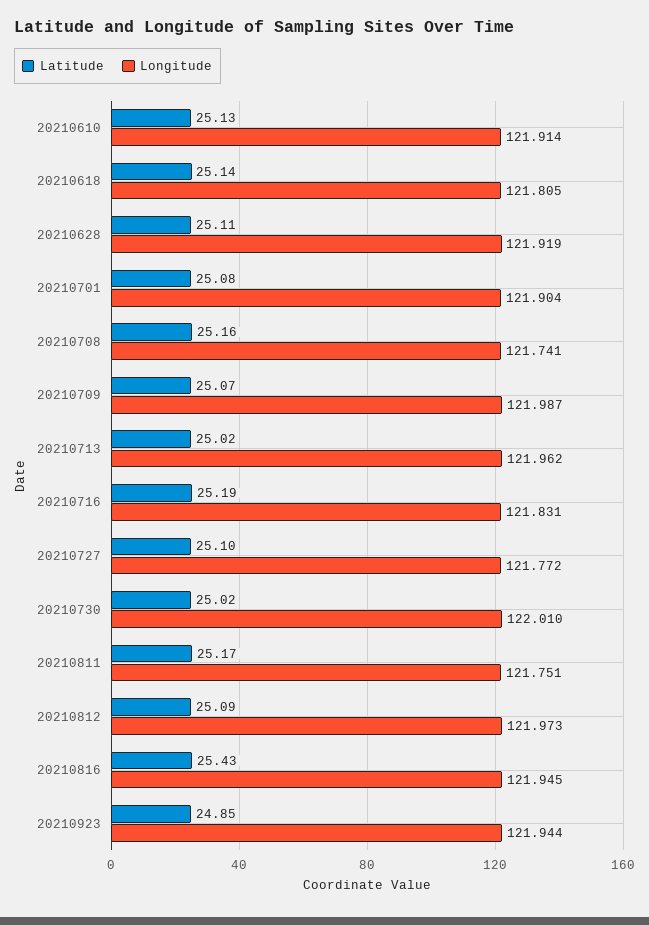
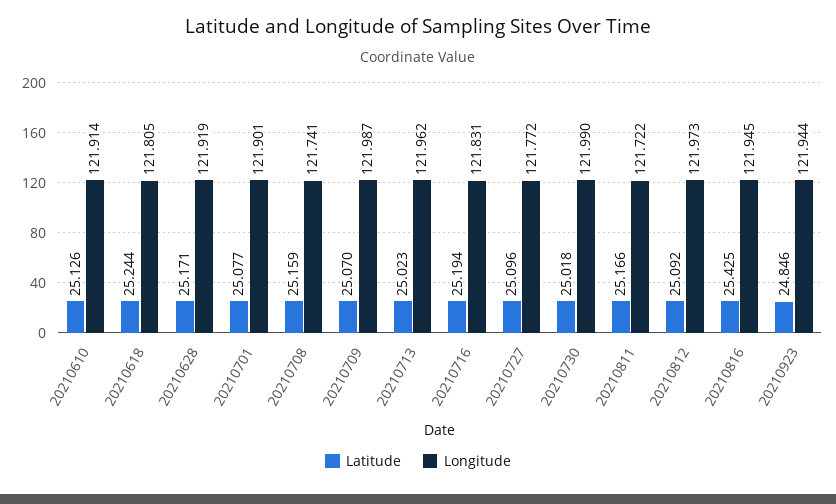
Latitude, 20210618: 25.14 -> 25.244
Latitude, 20210628: 25.11 -> 25.171
Longitude, 20210701: 121.904 -> 121.901
Longitude, 20210730: 122.01 -> 121.99
Longitude, 20210811: 121.751 -> 121.722

